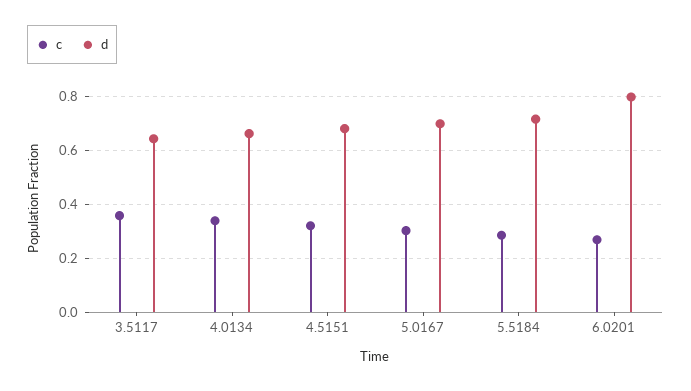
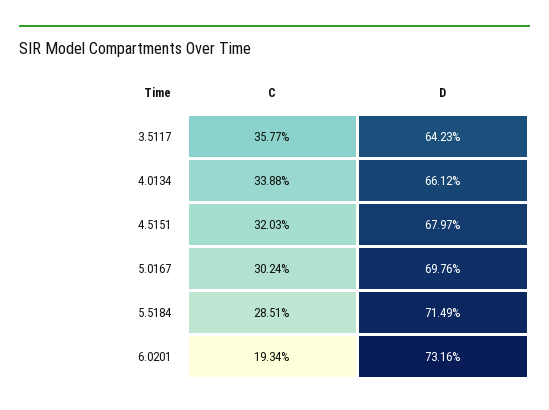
c, 6.0201: 0.275 -> 0.1934
d, 6.0201: 0.8 -> 0.7316

